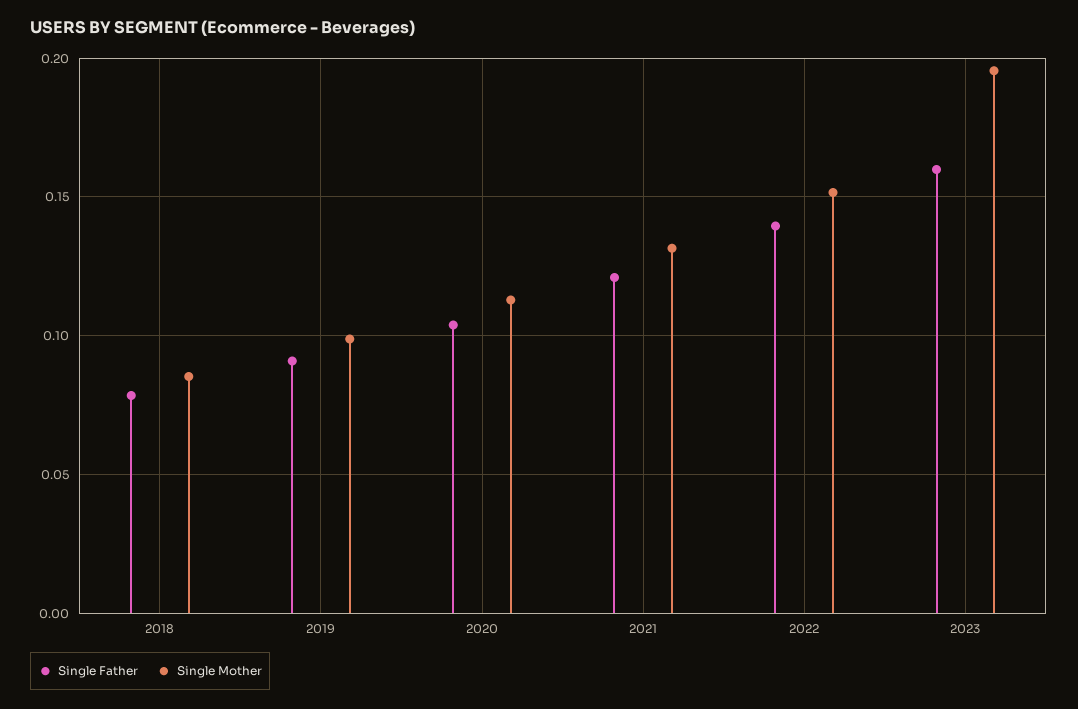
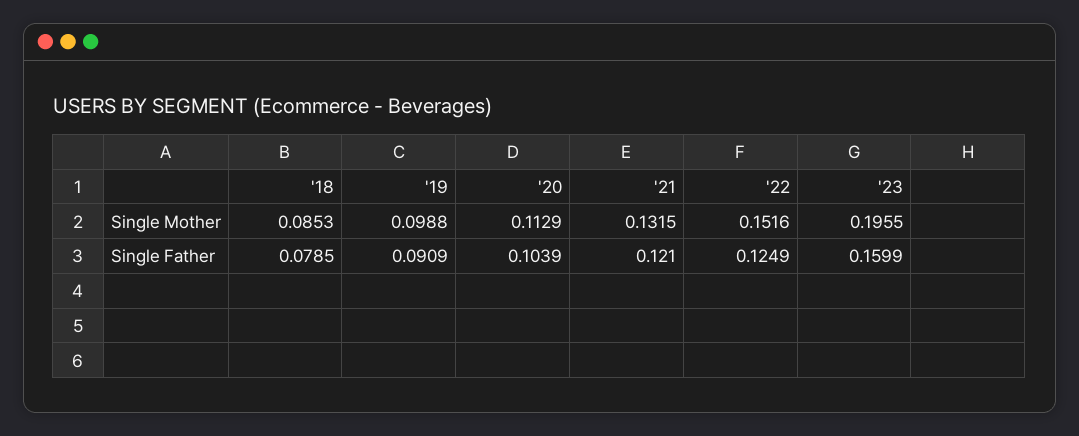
Single Father, 2022: 0.14 -> 0.1249

